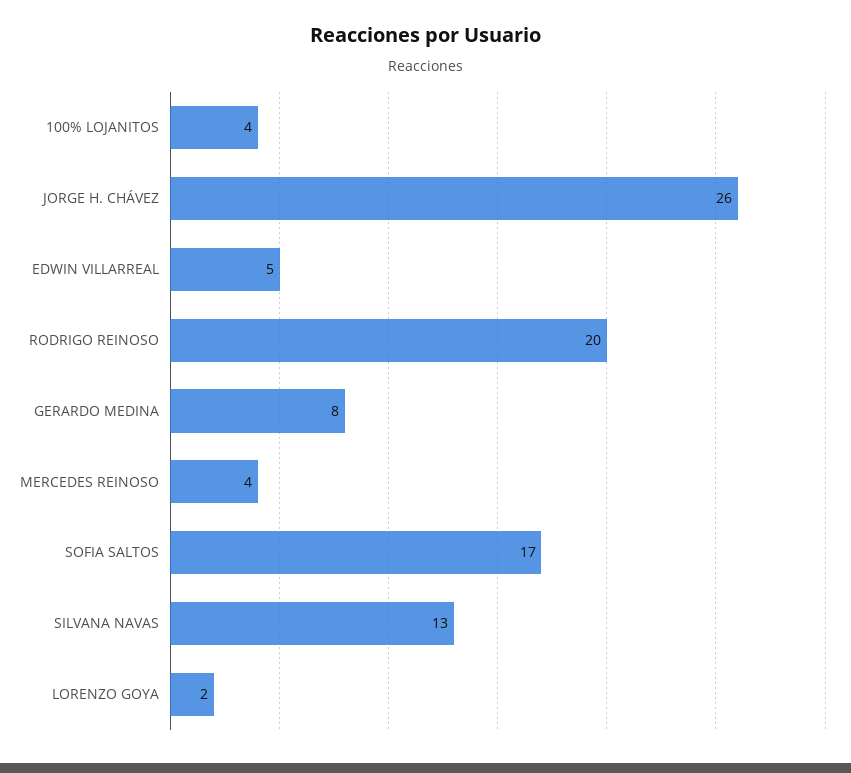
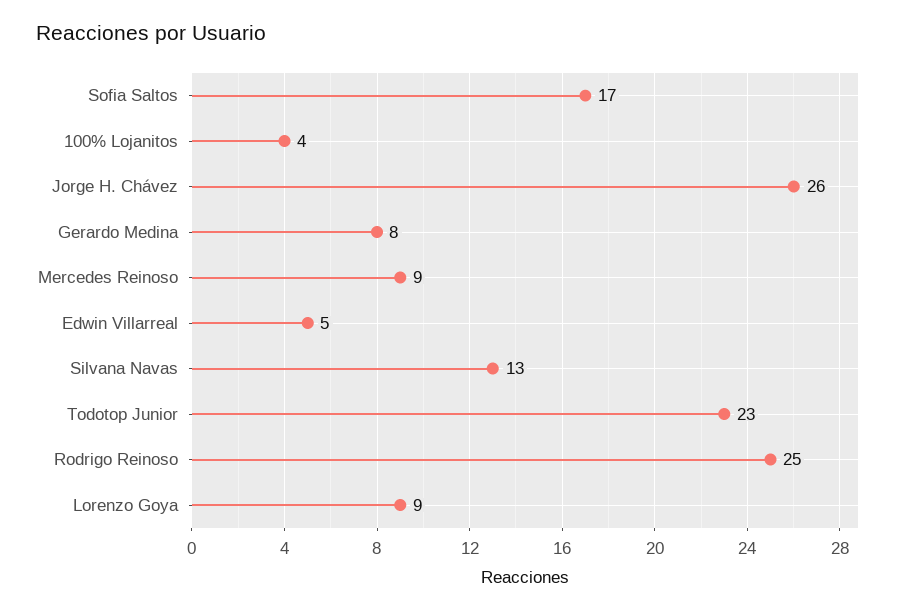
RODRIGO REINOSO: 20 -> 25
MERCEDES REINOSO: 4 -> 9
LORENZO GOYA: 2 -> 9
Todotop Junior: none -> 23

